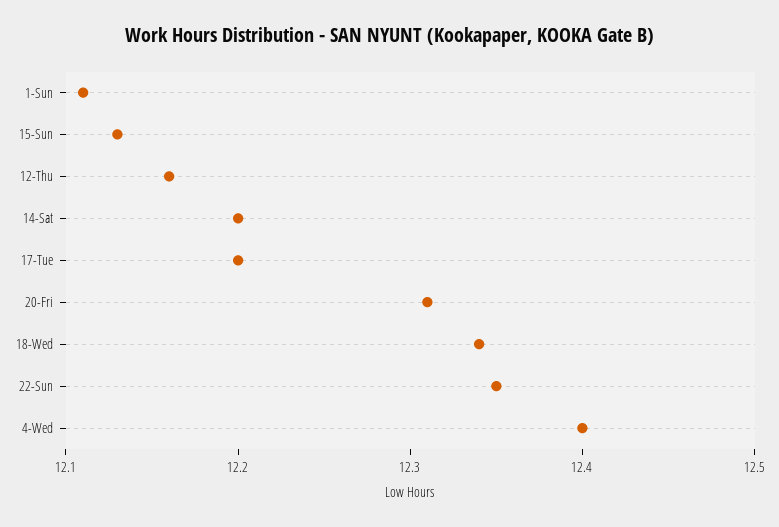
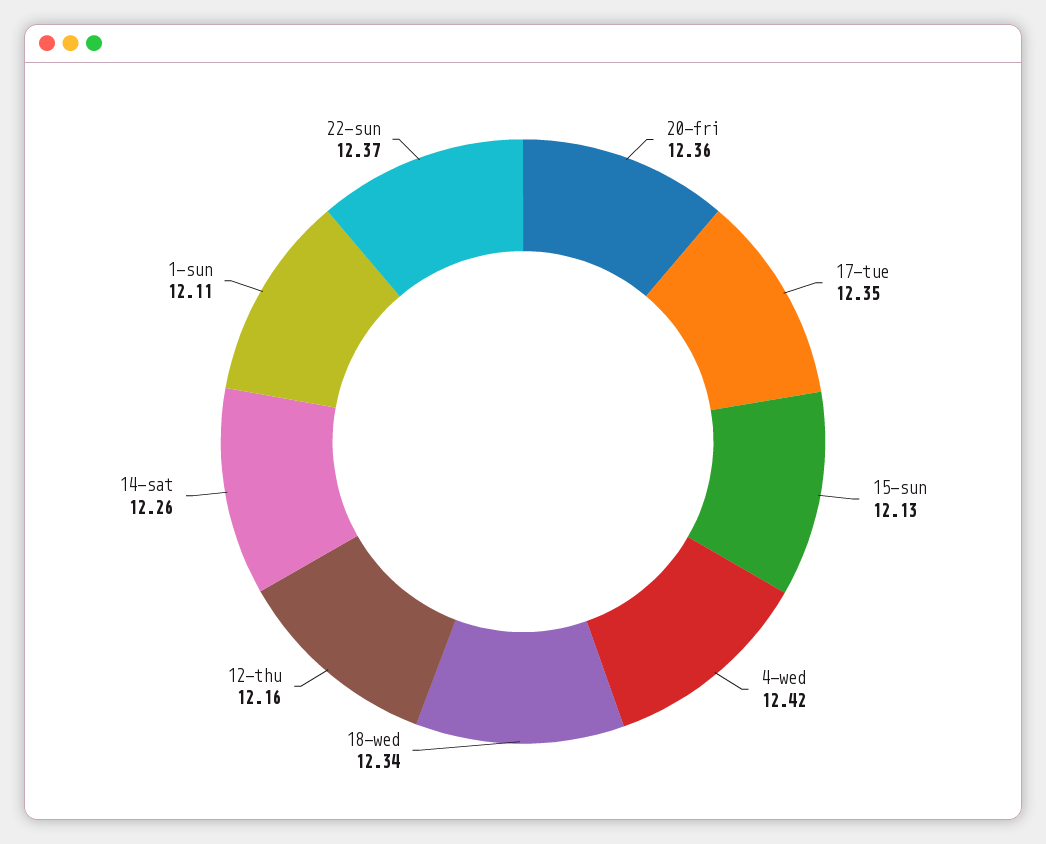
14-Sat: 12.2 -> 12.26
17-Tue: 12.2 -> 12.35
20-Fri: 12.31 -> 12.36
22-Sun: 12.35 -> 12.37
4-Wed: 12.4 -> 12.42

